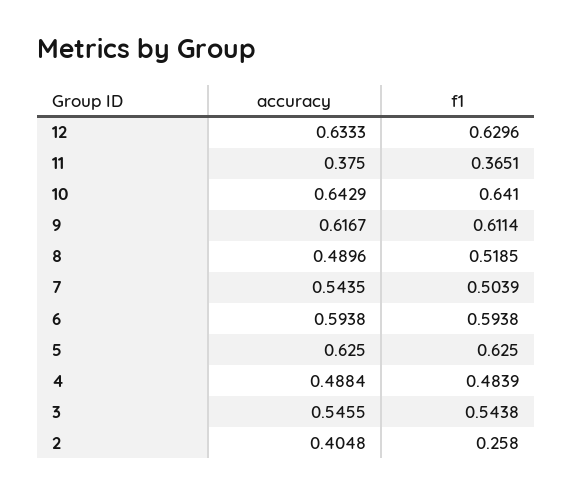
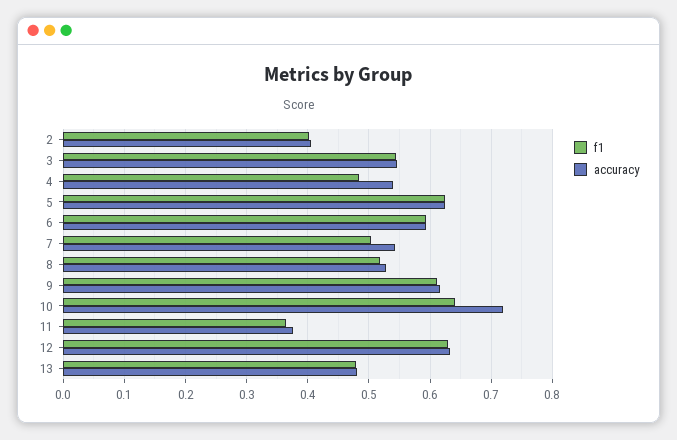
accuracy, 10: 0.6429 -> 0.72
accuracy, 8: 0.4896 -> 0.53
accuracy, 4: 0.4884 -> 0.54
f1, 2: 0.258 -> 0.4
f1, 13: none -> 0.48
accuracy, 13: none -> 0.48

